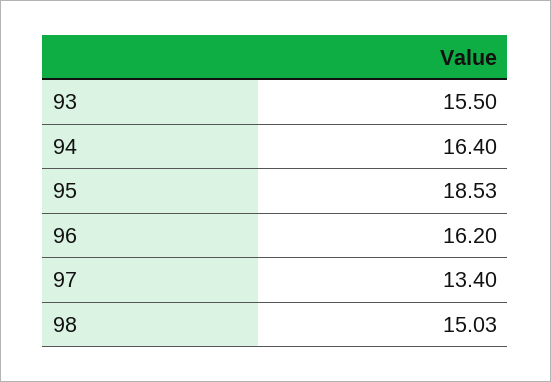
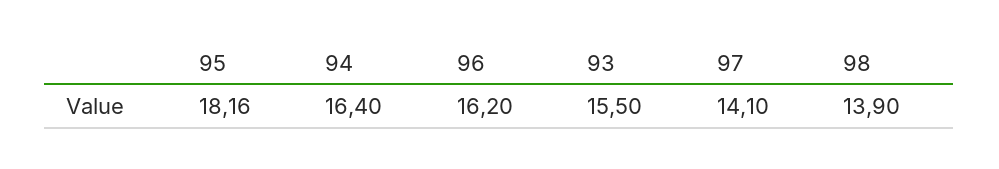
95: 18.53 -> 18.16
97: 13.4 -> 14.1
98: 15.03 -> 13.9

